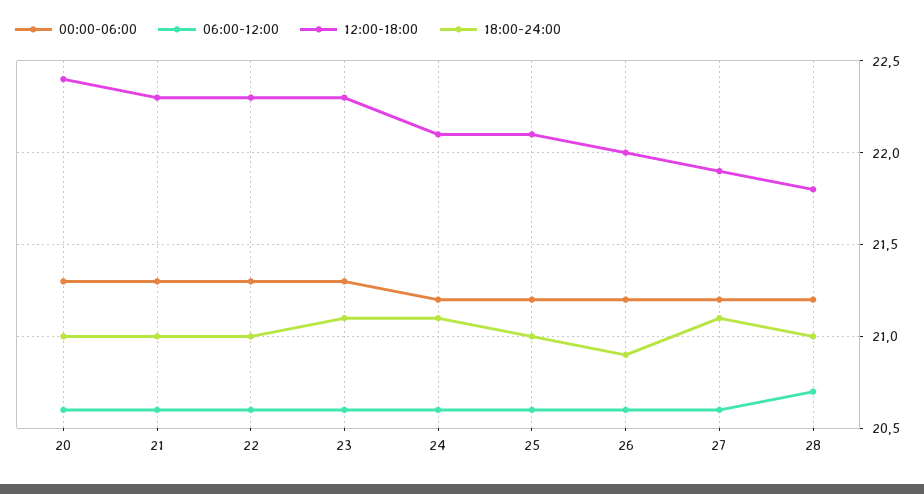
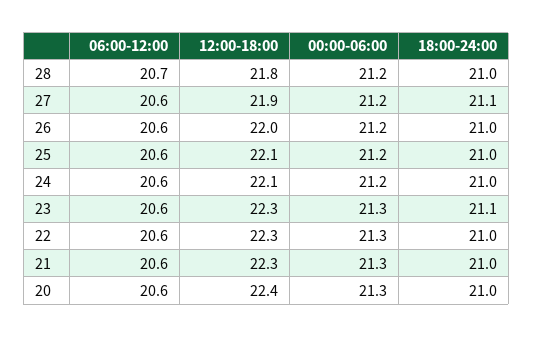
18:00-24:00, 24: 21.1 -> 21
18:00-24:00, 26: 20.9 -> 21

